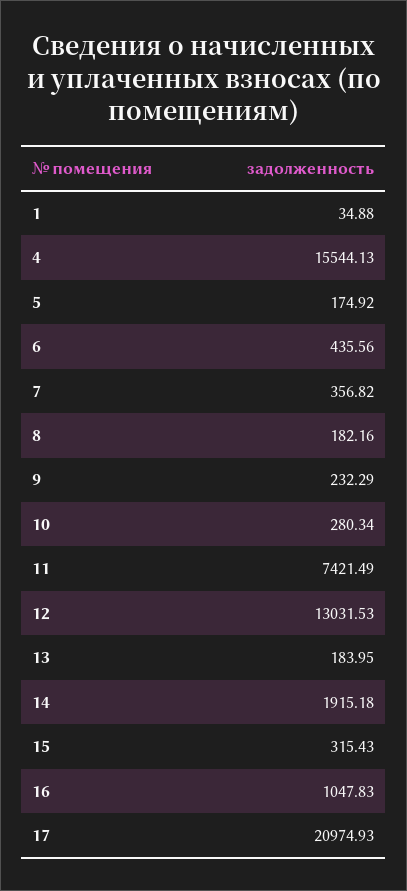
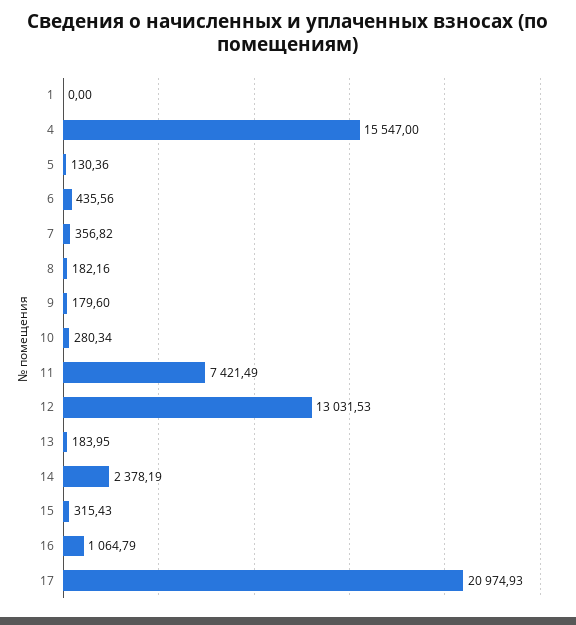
1: 34.88 -> 0
4: 15544.13 -> 15547
5: 174.92 -> 130.36
9: 232.29 -> 179.6
14: 1915.18 -> 2378.19
16: 1047.83 -> 1064.79

